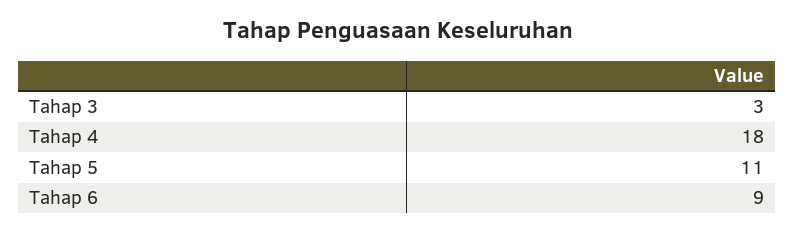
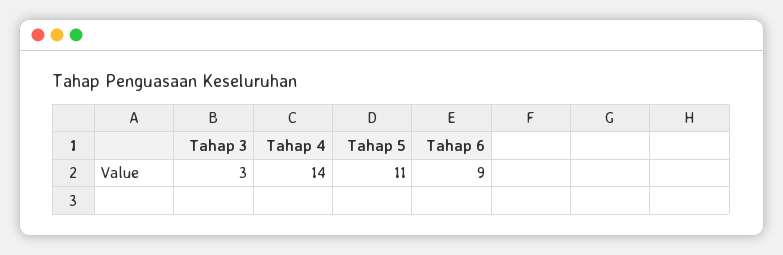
Tahap 4: 18 -> 14

